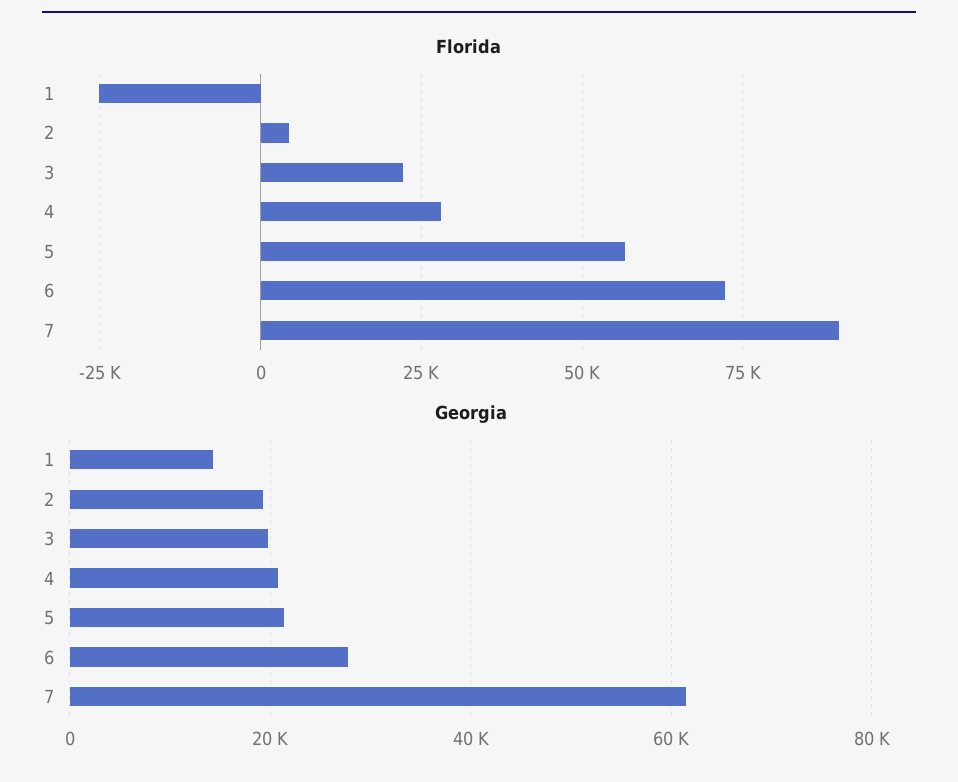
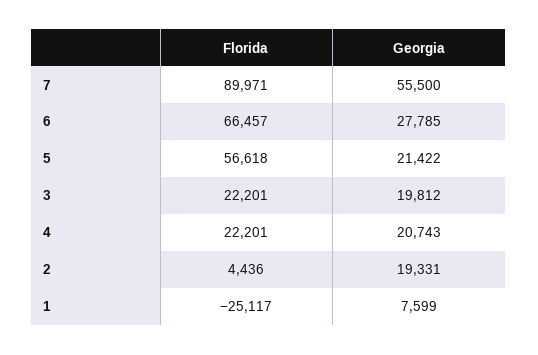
Florida, 4: 27500 -> 22201
Florida, 6: 72500 -> 66457
Georgia, 1: 14000 -> 7599
Georgia, 7: 62000 -> 55500

